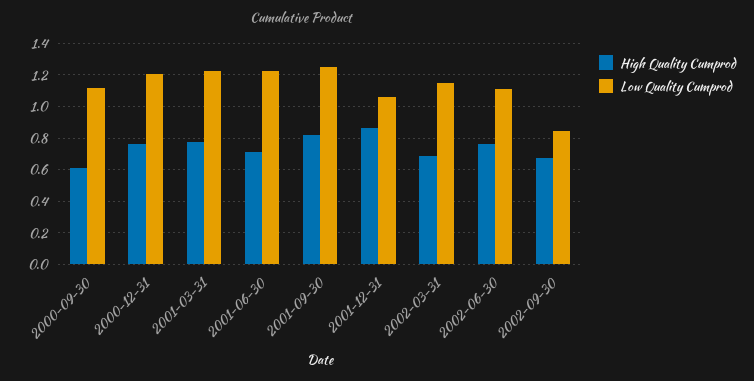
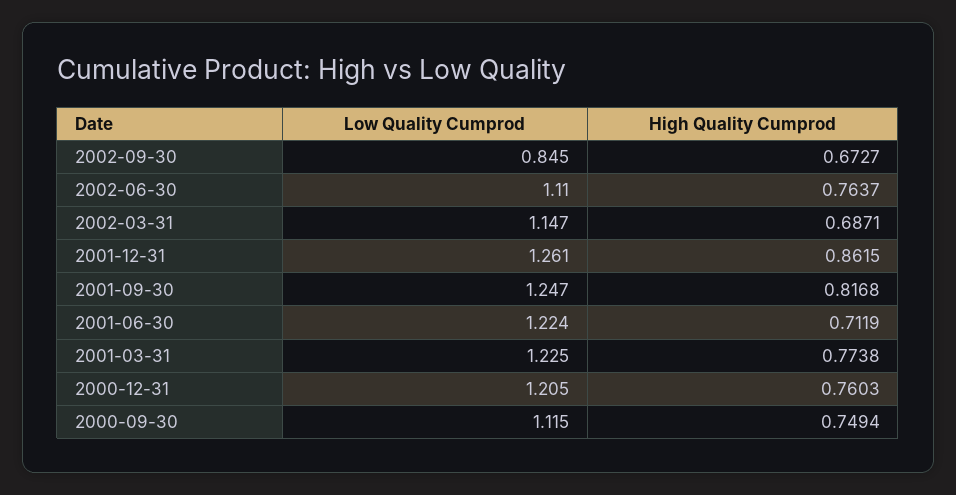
High Quality Cumprod, 2000-09-30: 0.6 -> 0.7494
Low Quality Cumprod, 2001-12-31: 1.05 -> 1.261

